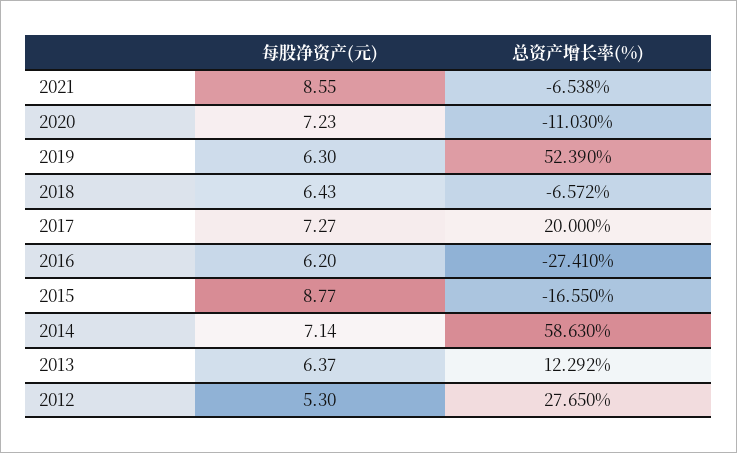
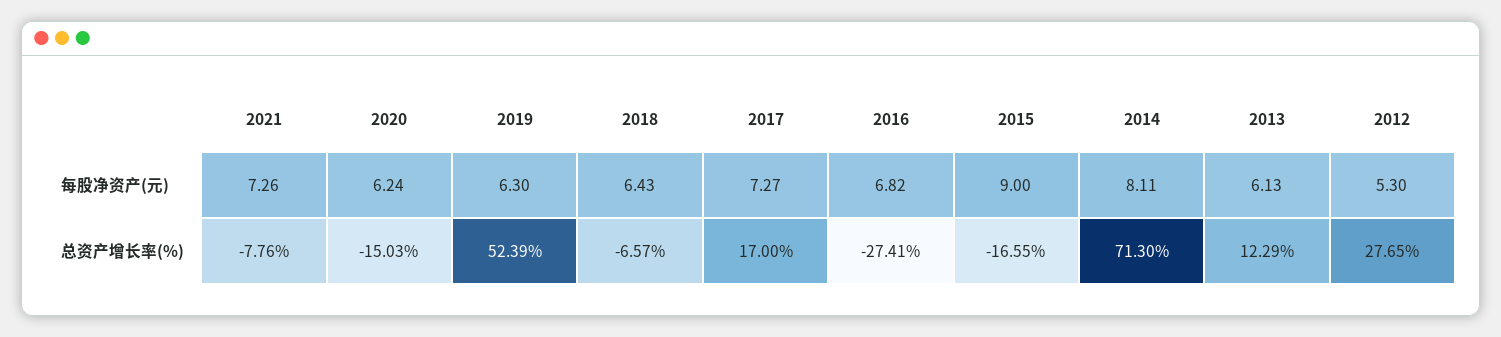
每股净资产(元), 2021: 8.55 -> 7.26
总资产增长率(%), 2021: -6.538 -> -7.76
每股净资产(元), 2020: 7.23 -> 6.24
总资产增长率(%), 2020: -11.03 -> -15.03
总资产增长率(%), 2017: 20 -> 17
每股净资产(元), 2016: 6.2 -> 6.82
每股净资产(元), 2015: 8.77 -> 9
每股净资产(元), 2014: 7.14 -> 8.11
总资产增长率(%), 2014: 58.63 -> 71.3
每股净资产(元), 2013: 6.37 -> 6.13

